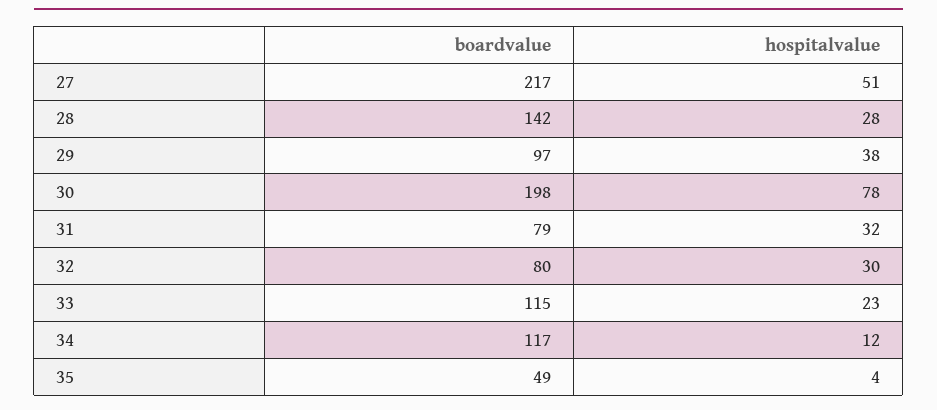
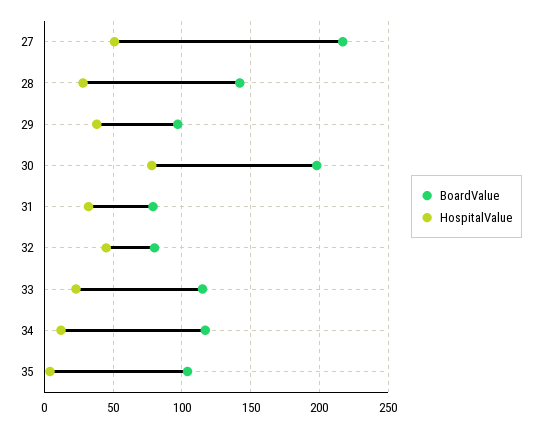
hospitalvalue, 32: 30 -> 45
boardvalue, 35: 49 -> 105

